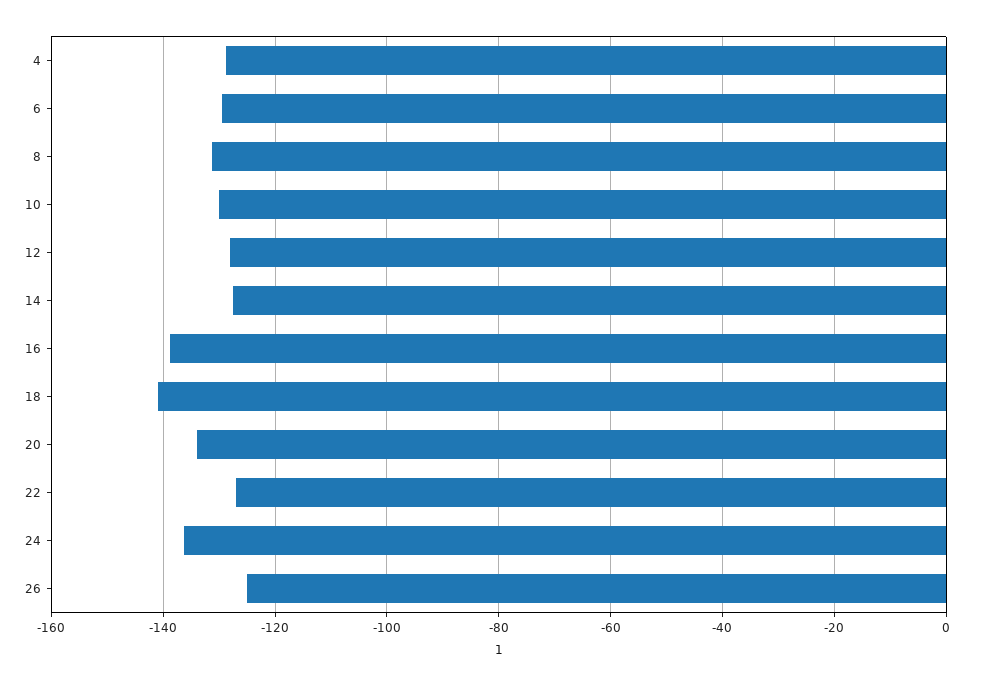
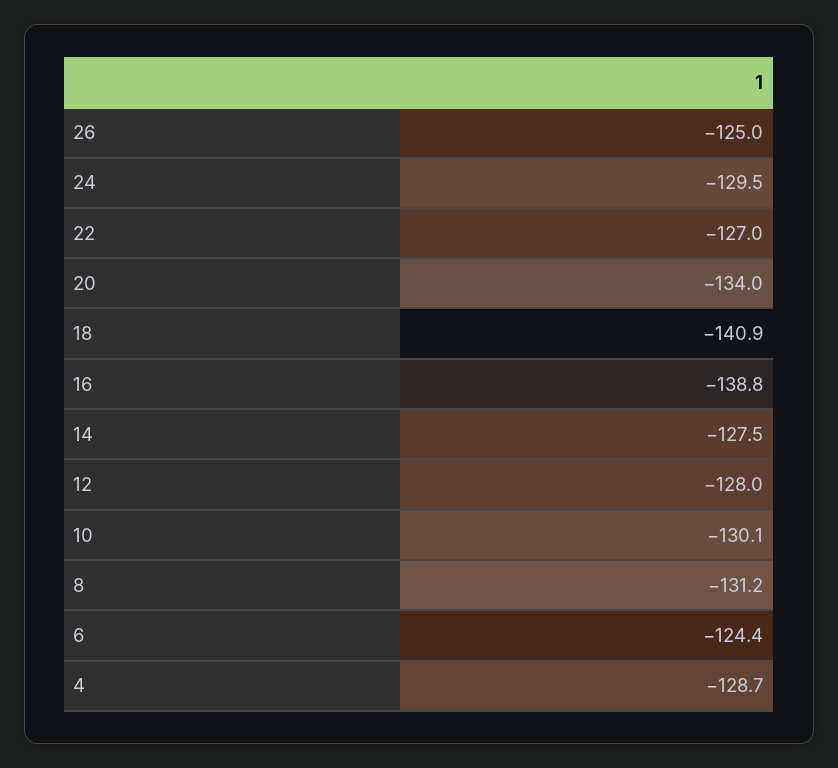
6: -130 -> -124.4
24: -136 -> -129.5

